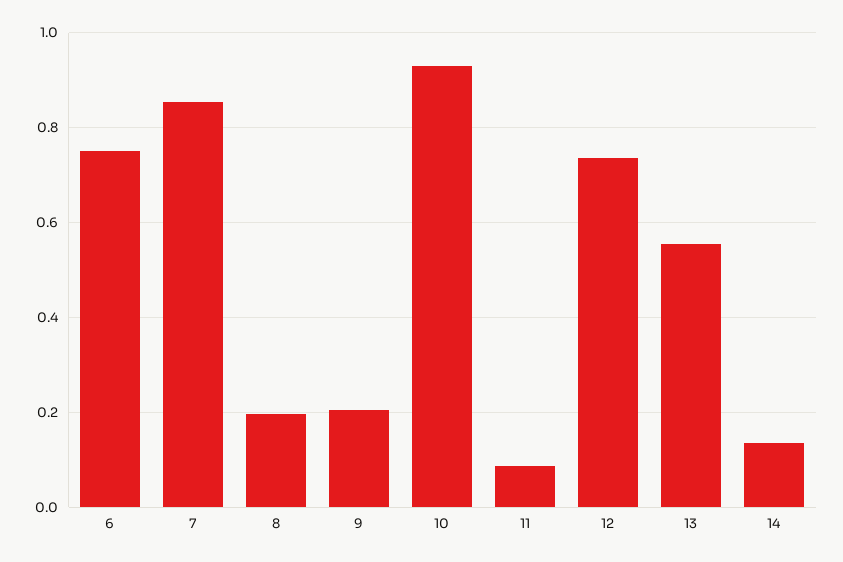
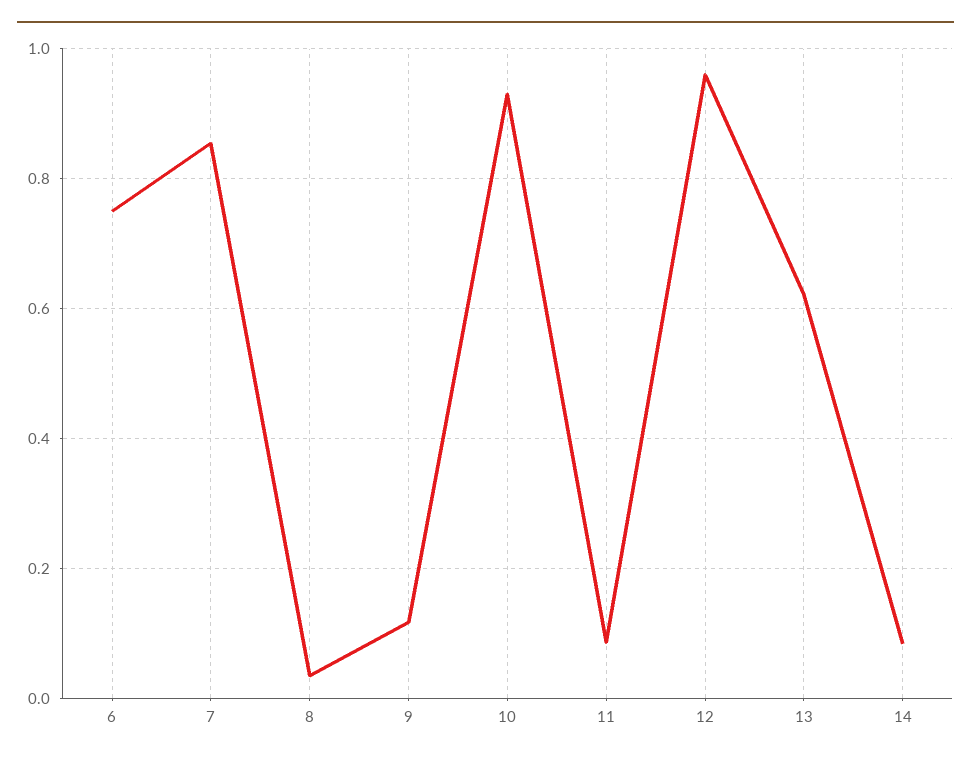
8: 0.2 -> 0.04
9: 0.2 -> 0.12
12: 0.74 -> 0.96
13: 0.56 -> 0.62
14: 0.14 -> 0.08

